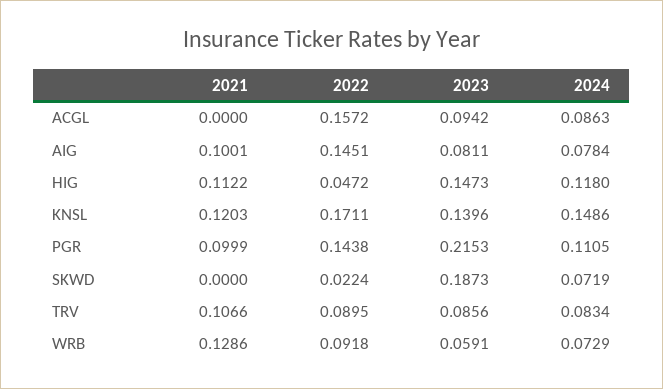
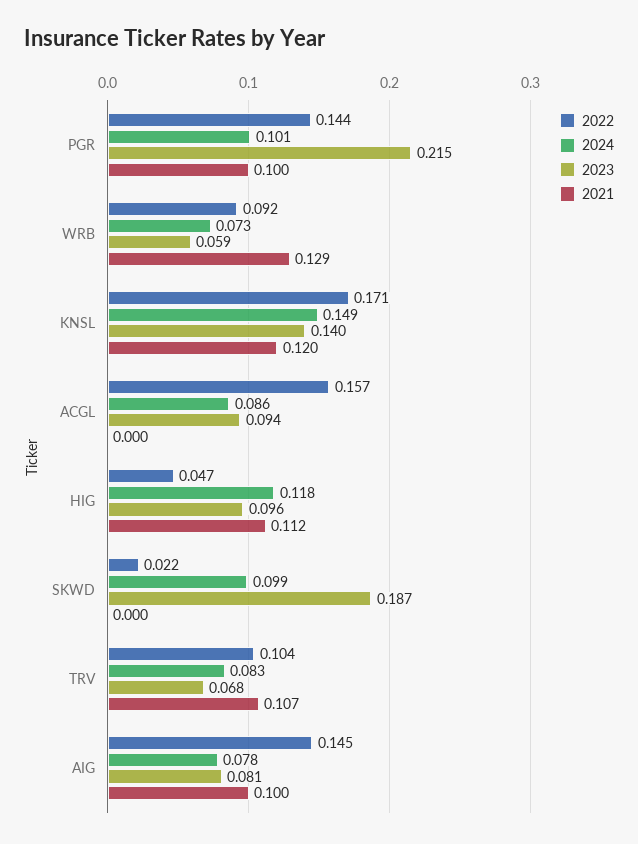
2023, HIG: 0.1473 -> 0.096
2024, PGR: 0.1105 -> 0.101
2024, SKWD: 0.0719 -> 0.099
2022, TRV: 0.0895 -> 0.104
2023, TRV: 0.0856 -> 0.068

